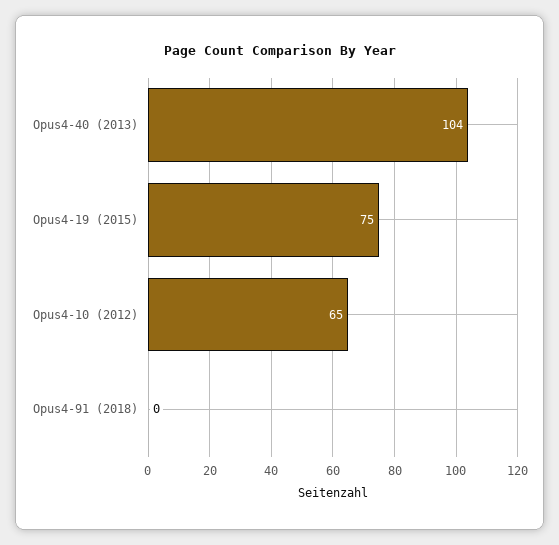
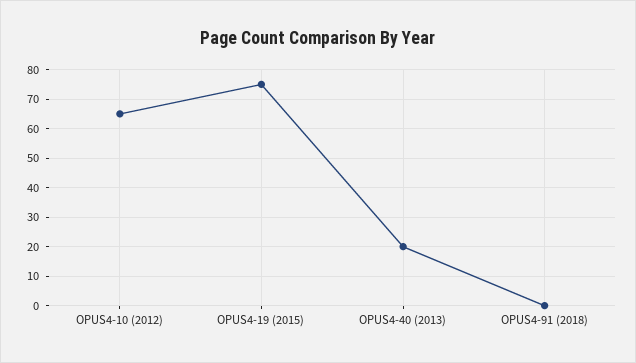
Opus4-40 (2013): 104 -> 20

